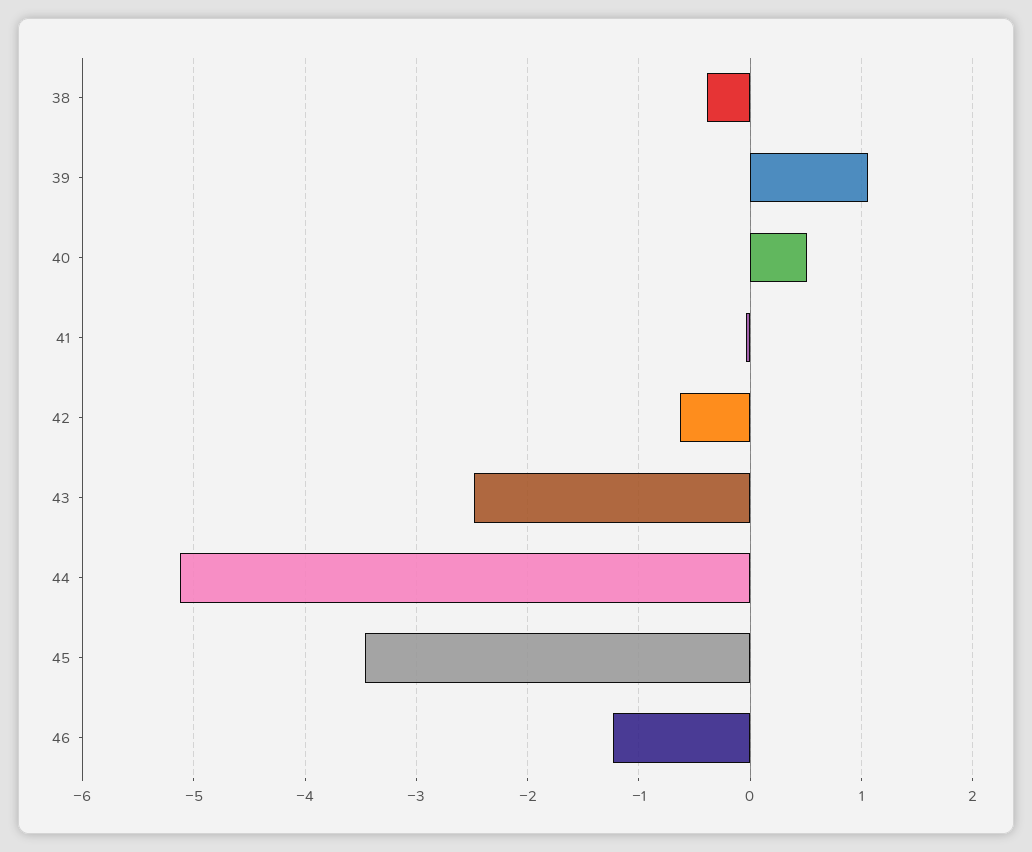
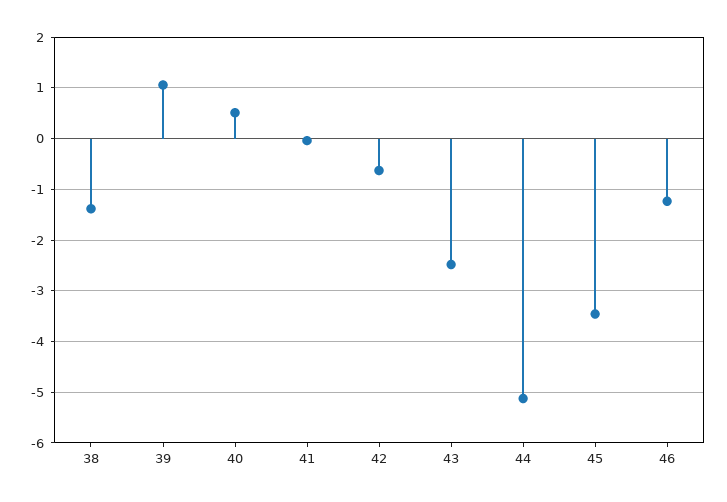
38: -0.4 -> -1.4

